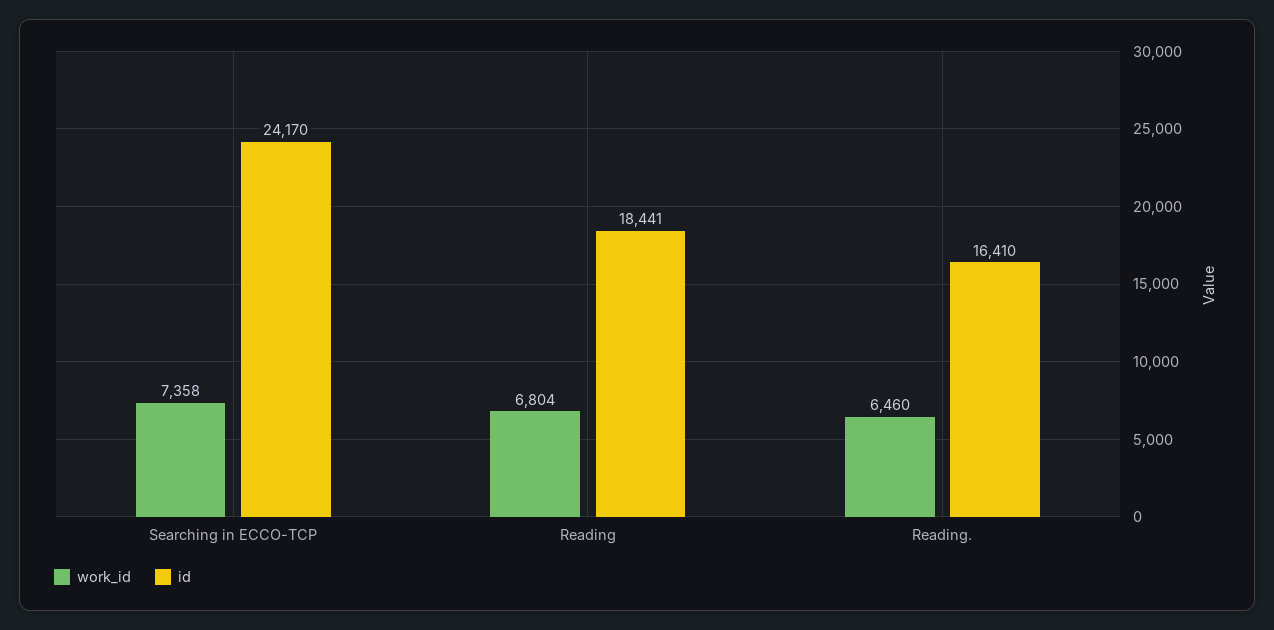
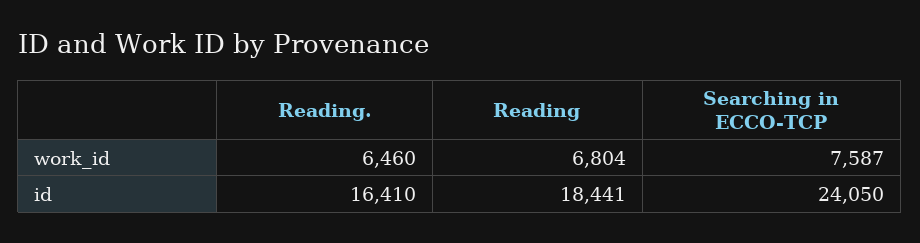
work_id, Searching in ECCO-TCP: 7358 -> 7587
id, Searching in ECCO-TCP: 24170 -> 24050

